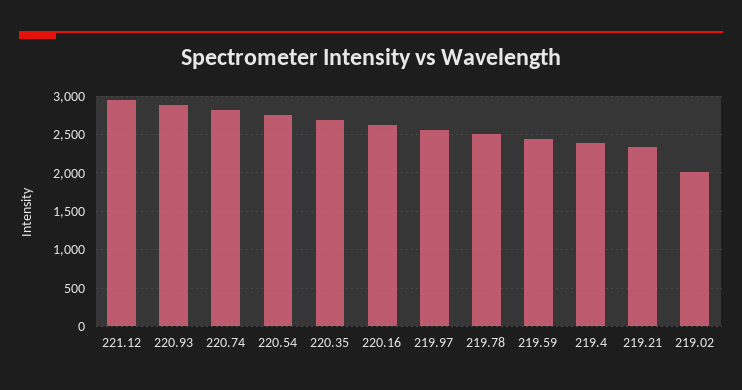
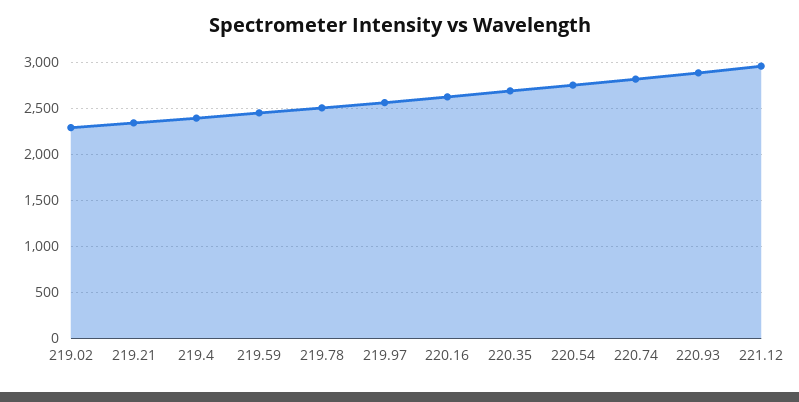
219.02: 2000 -> 2300

